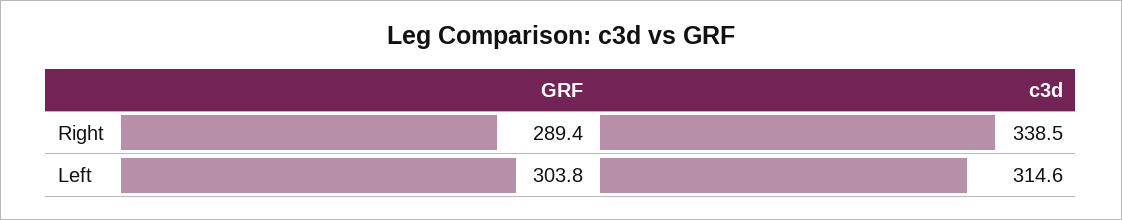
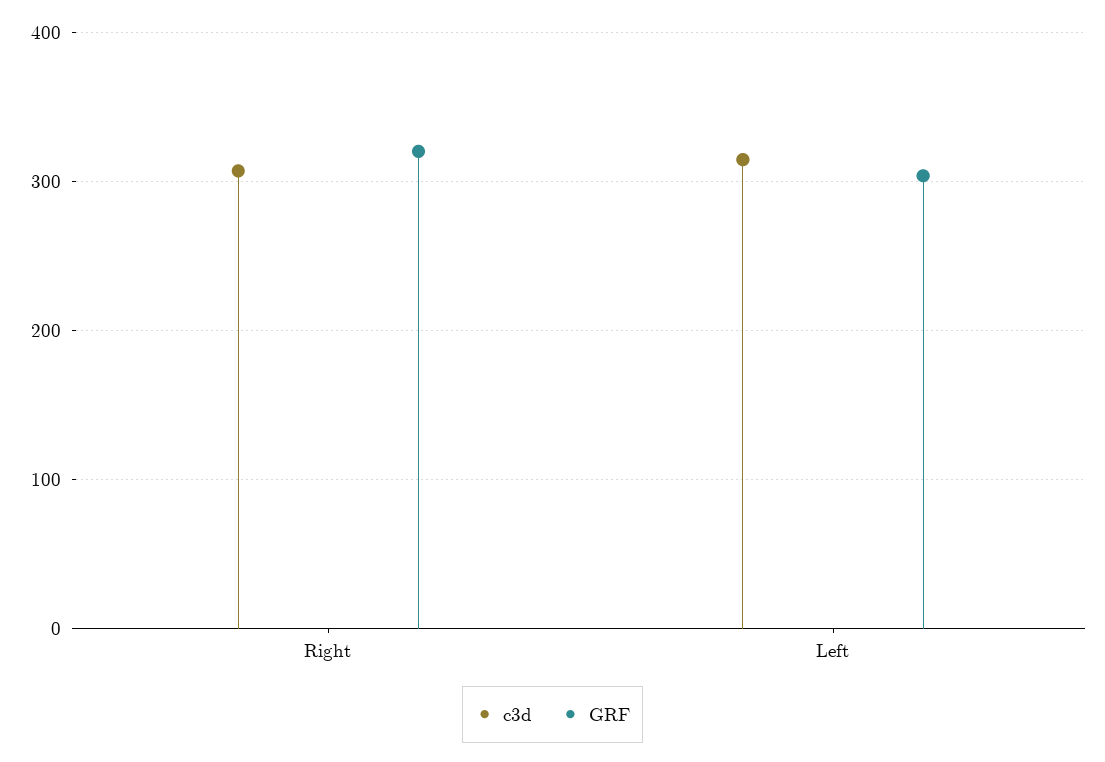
GRF, Right: 289.4 -> 320
c3d, Right: 338.5 -> 310

